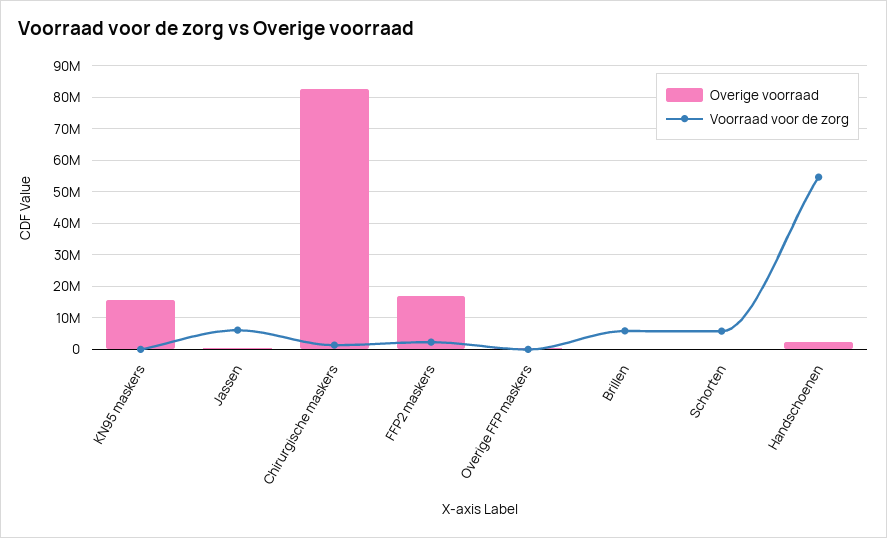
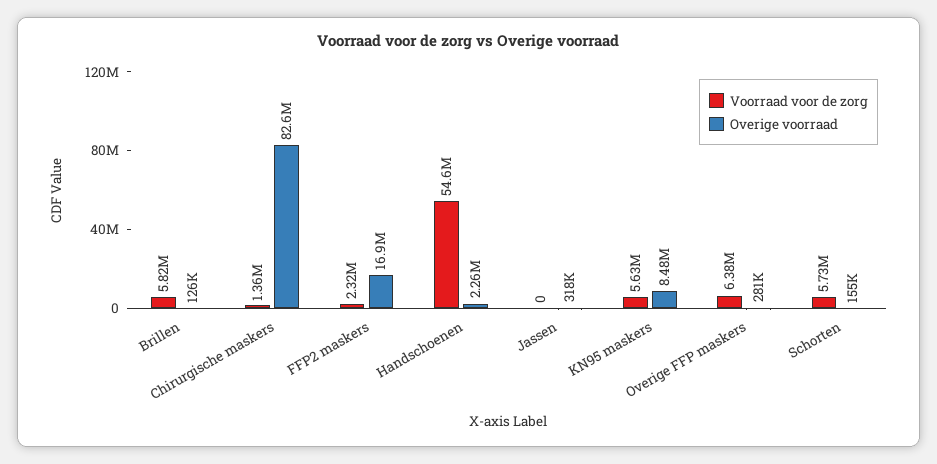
Overige voorraad, KN95 maskers: 16000000 -> 8480000
Voorraad voor de zorg, KN95 maskers: 0 -> 5630000
Voorraad voor de zorg, Jassen: 6000000 -> 0
Voorraad voor de zorg, Overige FFP maskers: 0 -> 6380000

